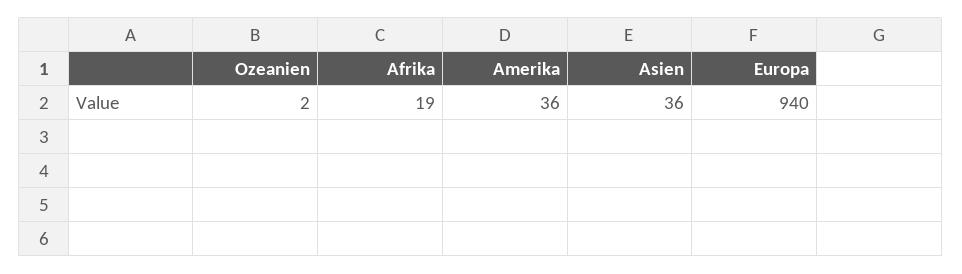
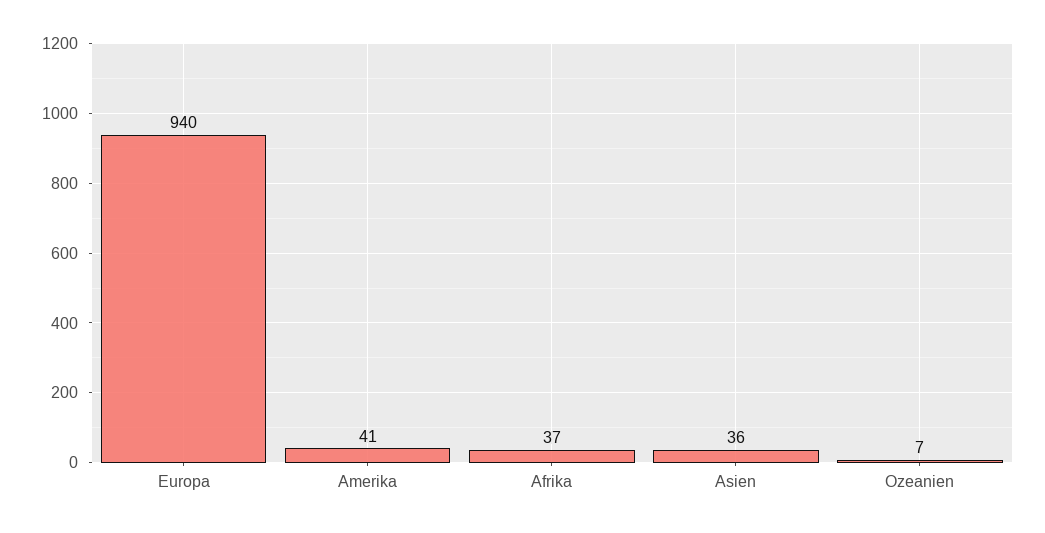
Ozeanien: 2 -> 7
Afrika: 19 -> 37
Amerika: 36 -> 41

